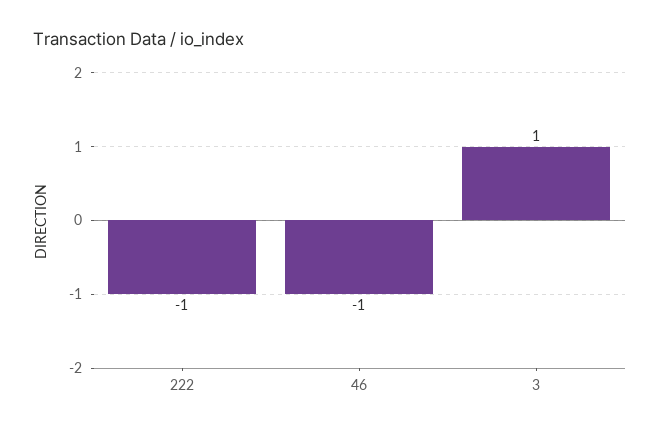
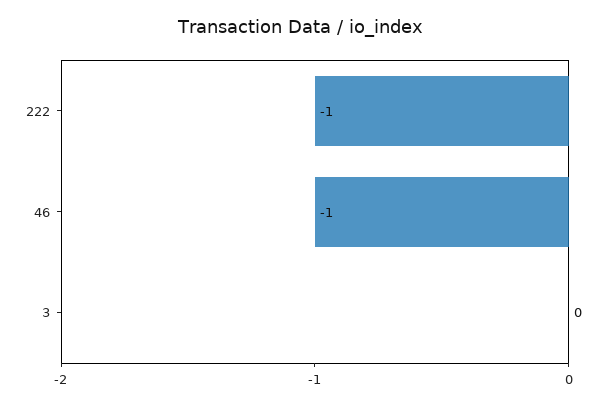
3: 1 -> 0

